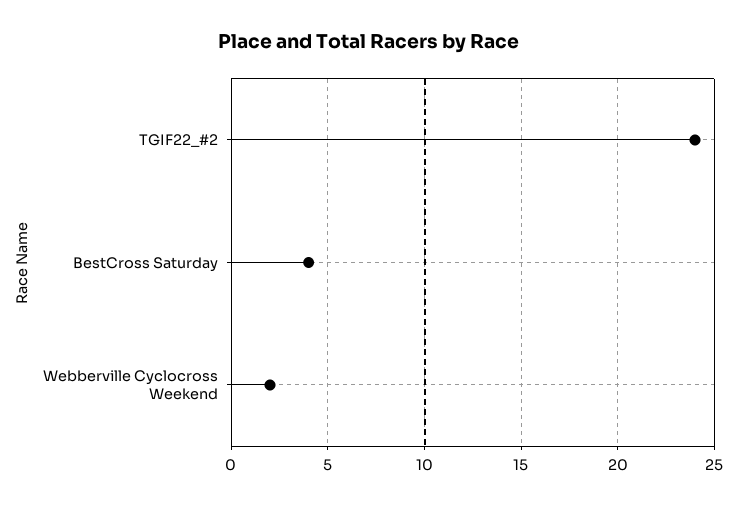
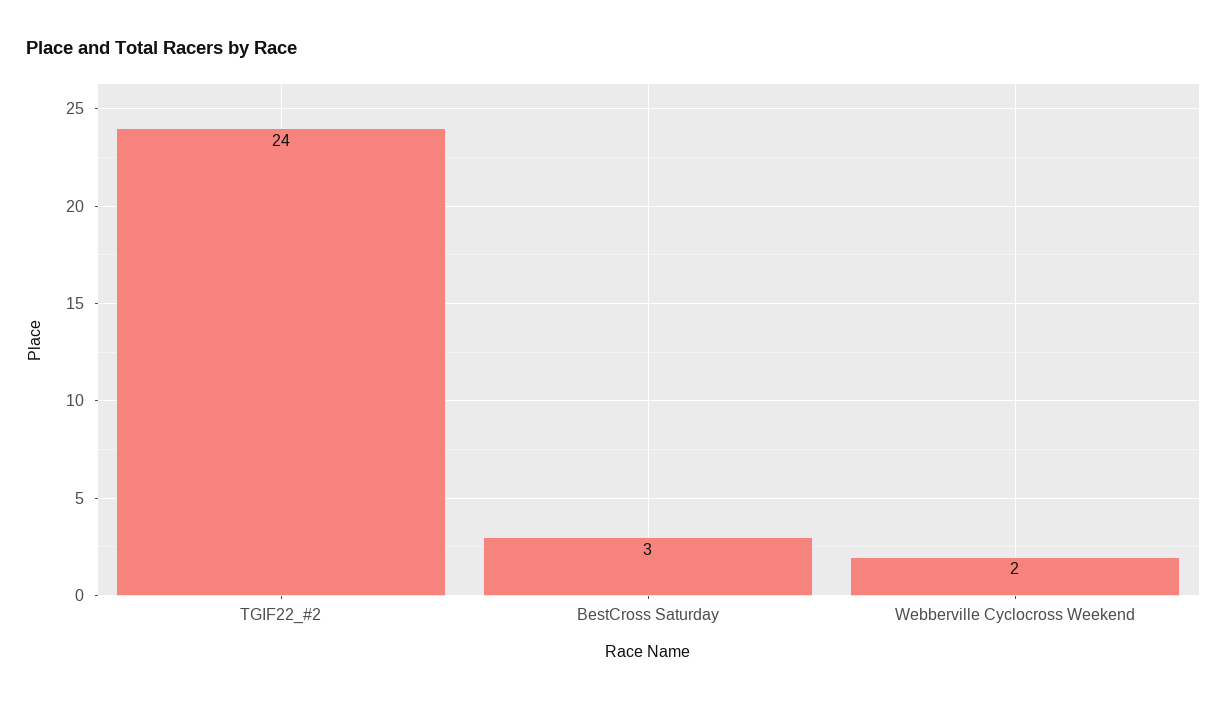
BestCross Saturday: 4 -> 3

